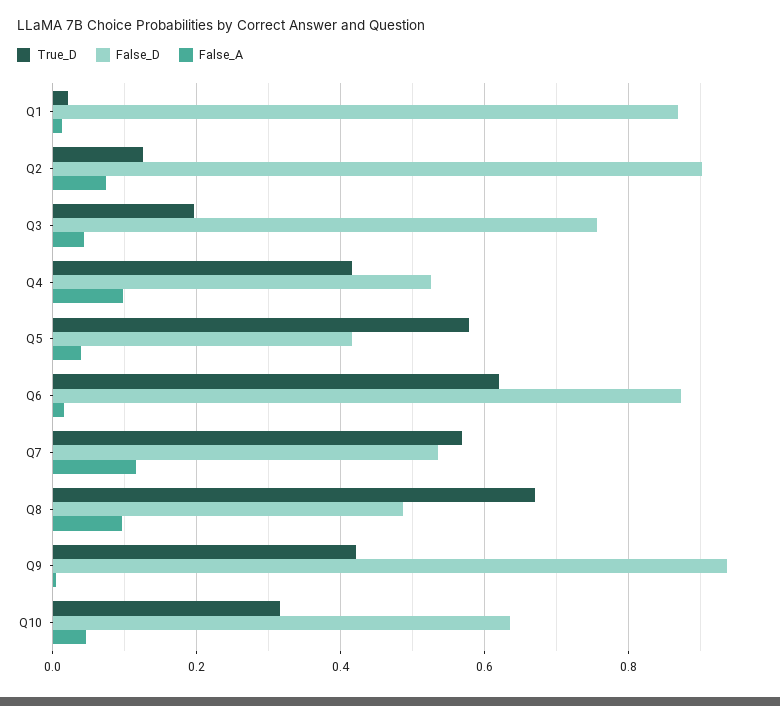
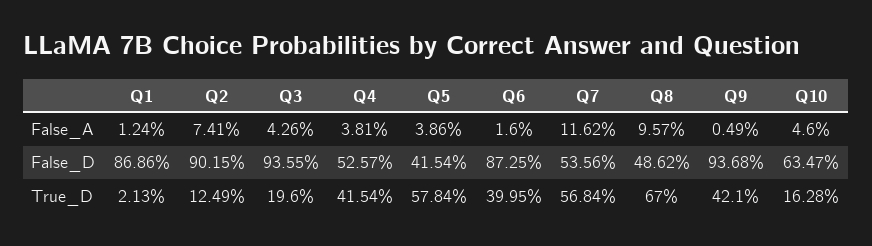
False_D, Q3: 0.76 -> 0.9355
False_A, Q4: 0.1 -> 0.0381
True_D, Q6: 0.62 -> 0.3995
True_D, Q10: 0.32 -> 0.1628

